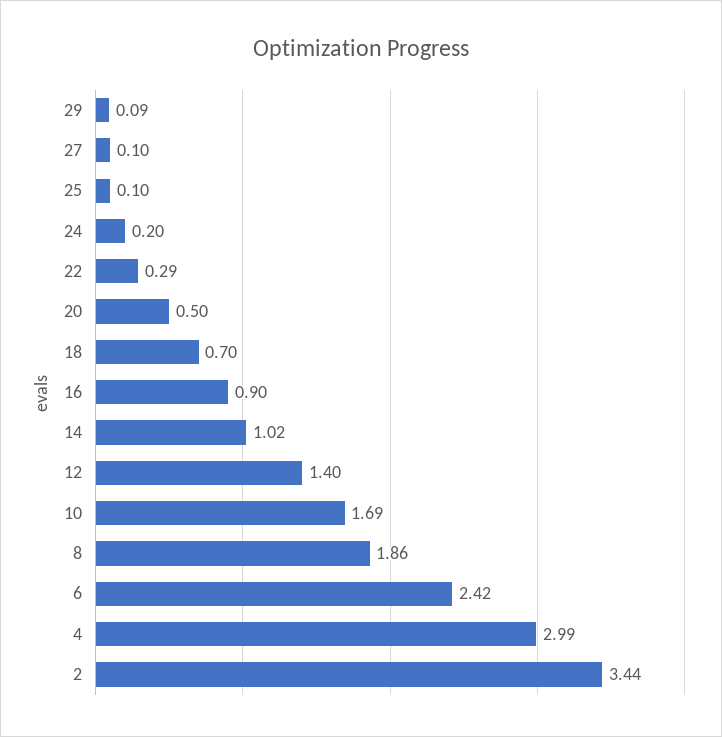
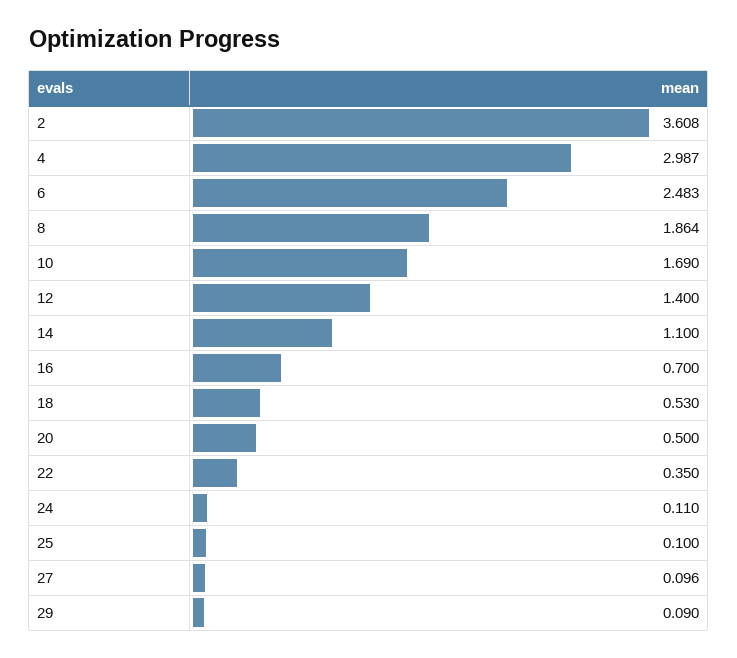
24: 0.2 -> 0.11
22: 0.29 -> 0.35
18: 0.7 -> 0.53
16: 0.9 -> 0.7
14: 1.02 -> 1.1
6: 2.42 -> 2.483
2: 3.44 -> 3.608

